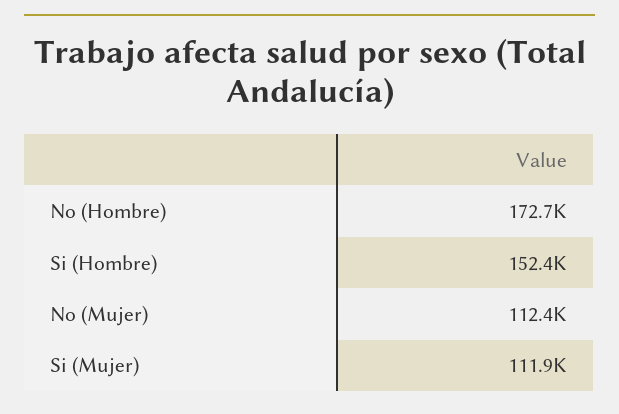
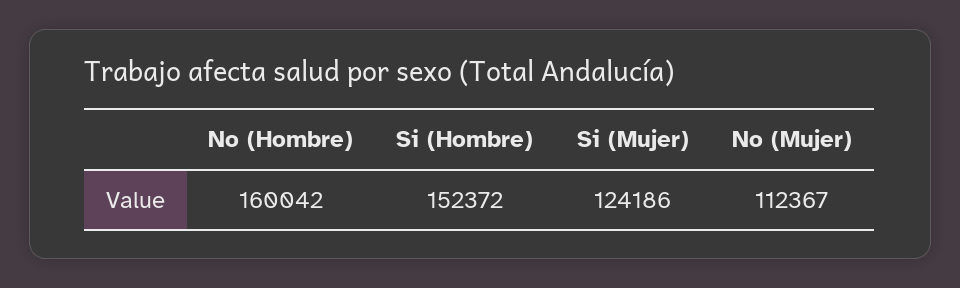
No (Hombre): 172700 -> 160042
Si (Mujer): 111900 -> 124186

